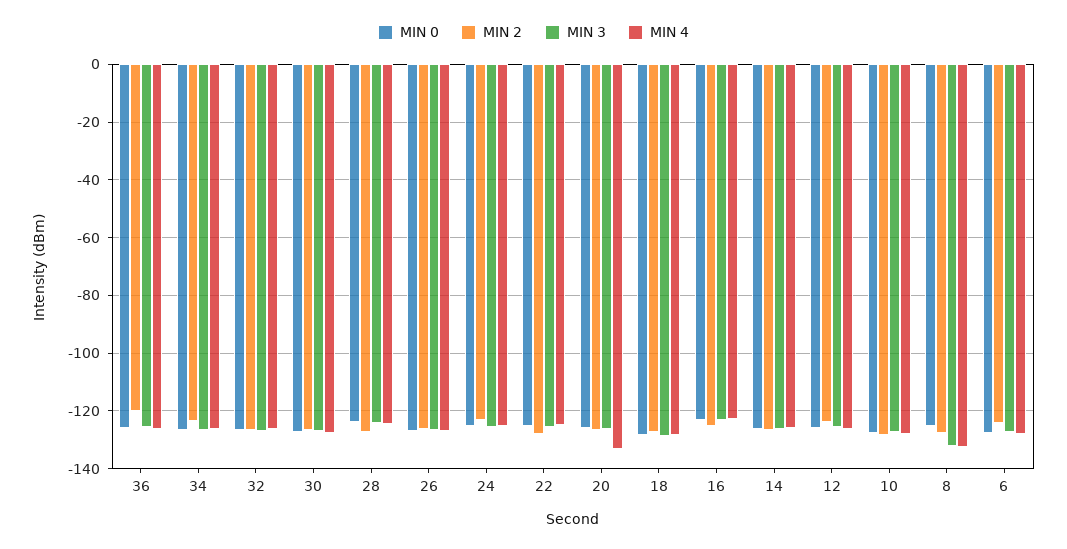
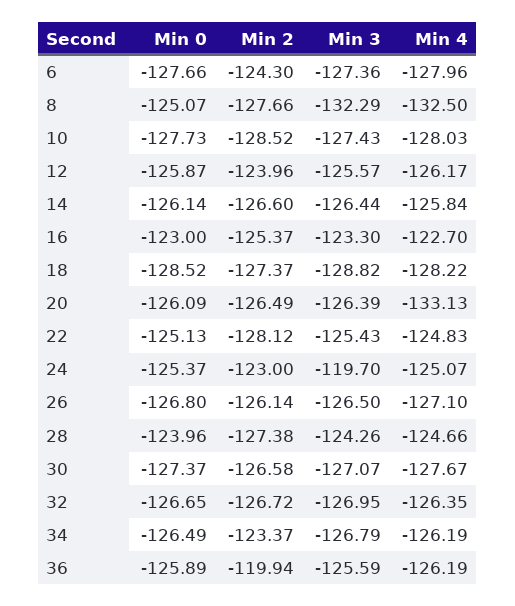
MIN 3, 24: -125 -> -119.7

